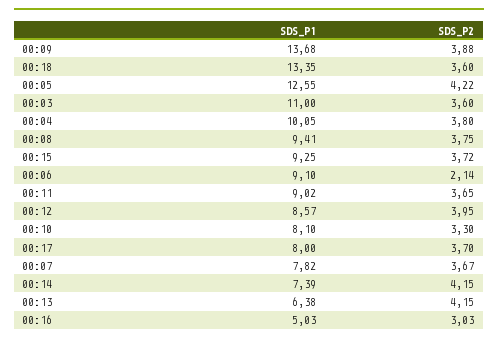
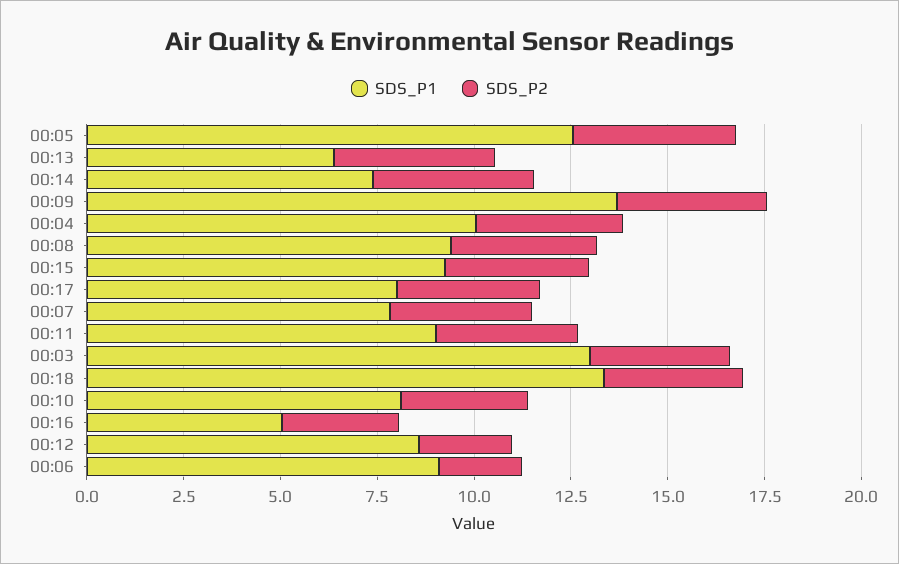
SDS_P1, 00:03: 11 -> 13
SDS_P2, 00:12: 3.95 -> 2.5

